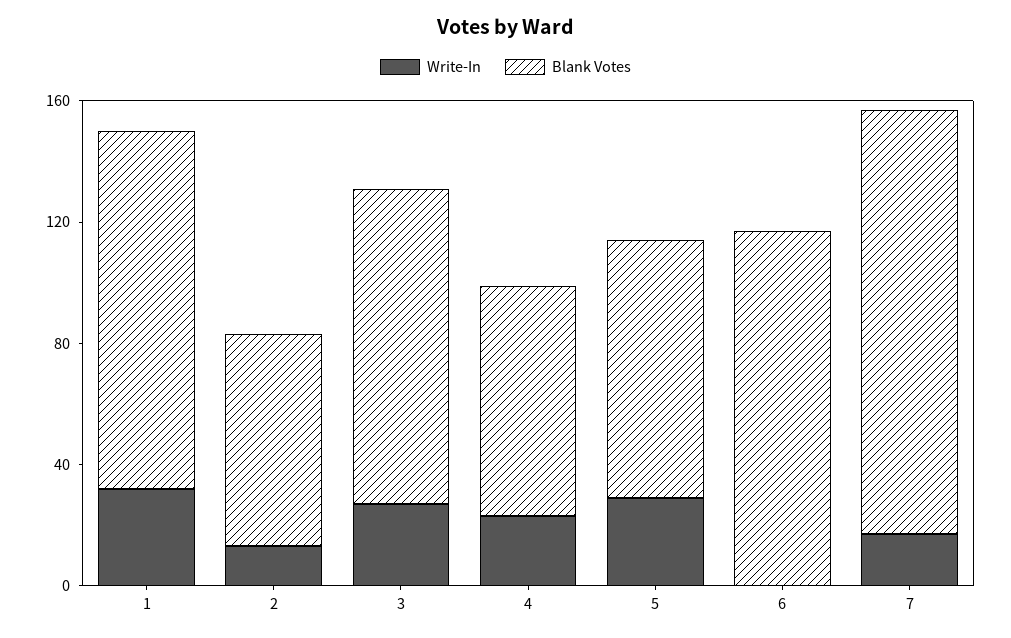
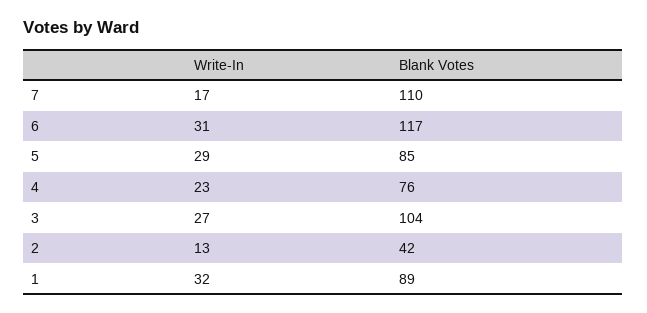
Blank Votes, 1: 120 -> 89
Blank Votes, 2: 70 -> 42
Write-In, 6: 0 -> 31
Blank Votes, 7: 140 -> 110

